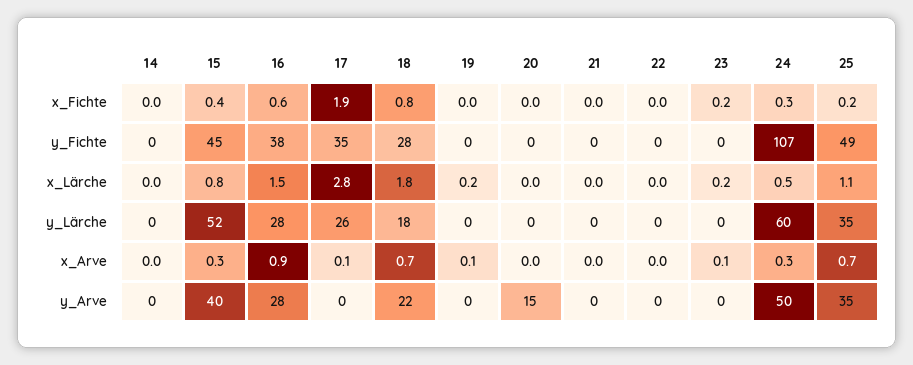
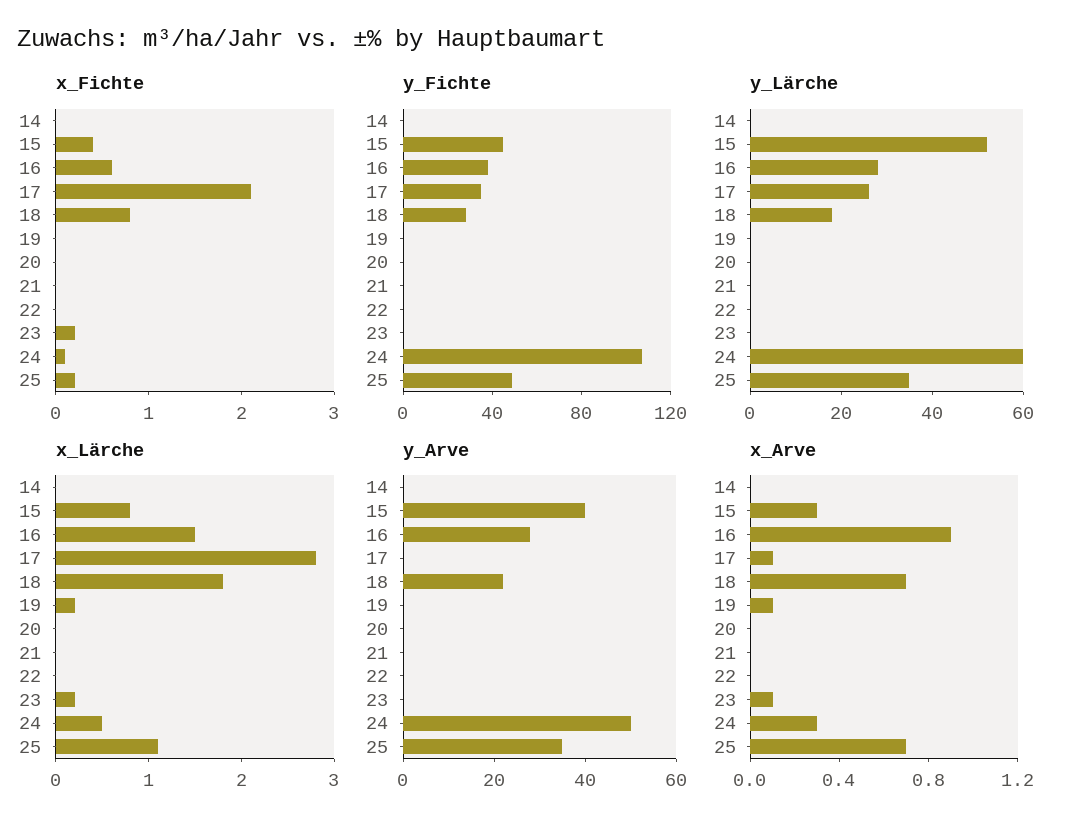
x_Fichte, 17: 1.9 -> 2.1
x_Fichte, 24: 0.3 -> 0.1
y_Arve, 20: 15 -> 0

